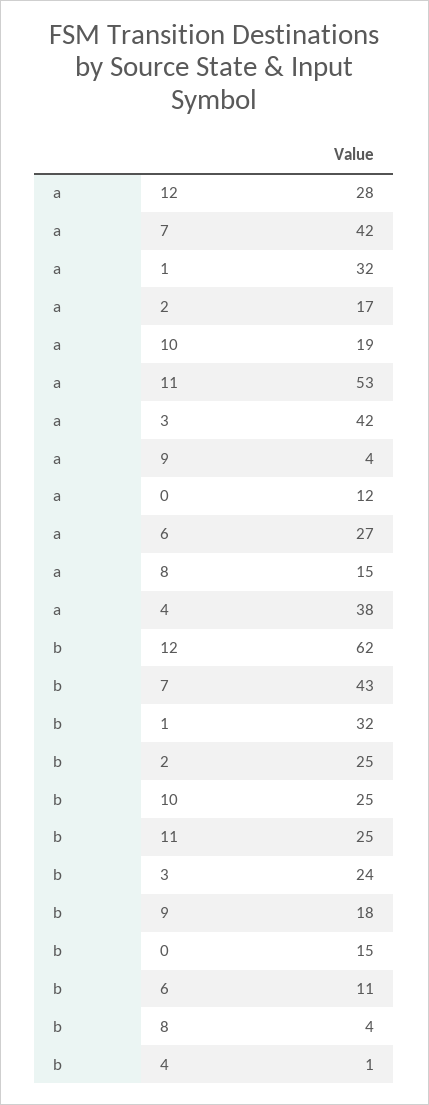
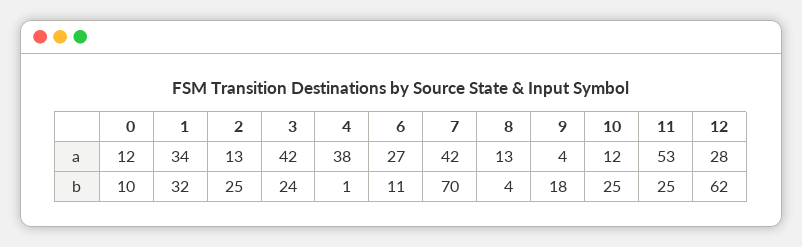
a, 1: 32 -> 34
a, 2: 17 -> 13
a, 10: 19 -> 12
a, 8: 15 -> 13
b, 7: 43 -> 70
b, 0: 15 -> 10

